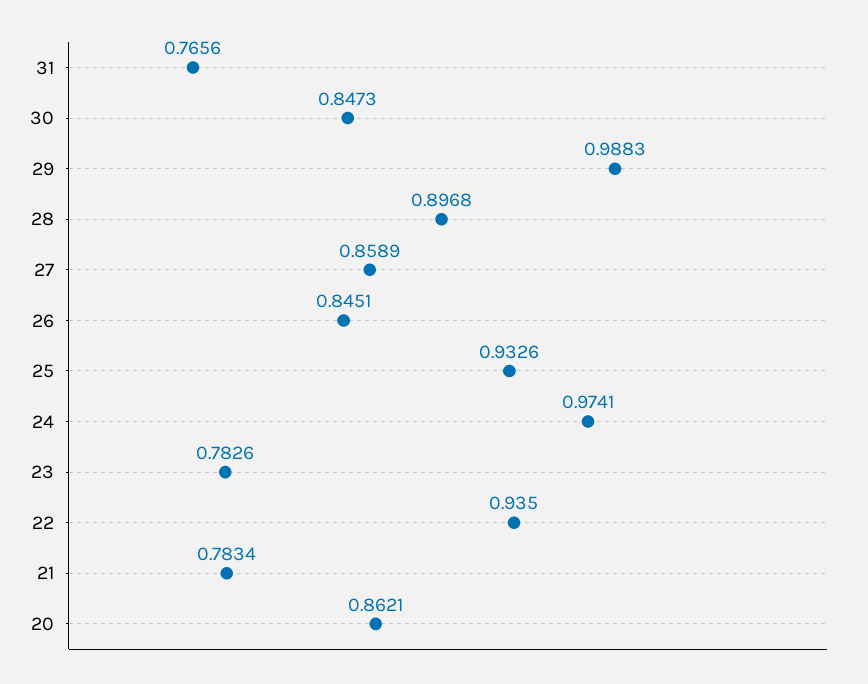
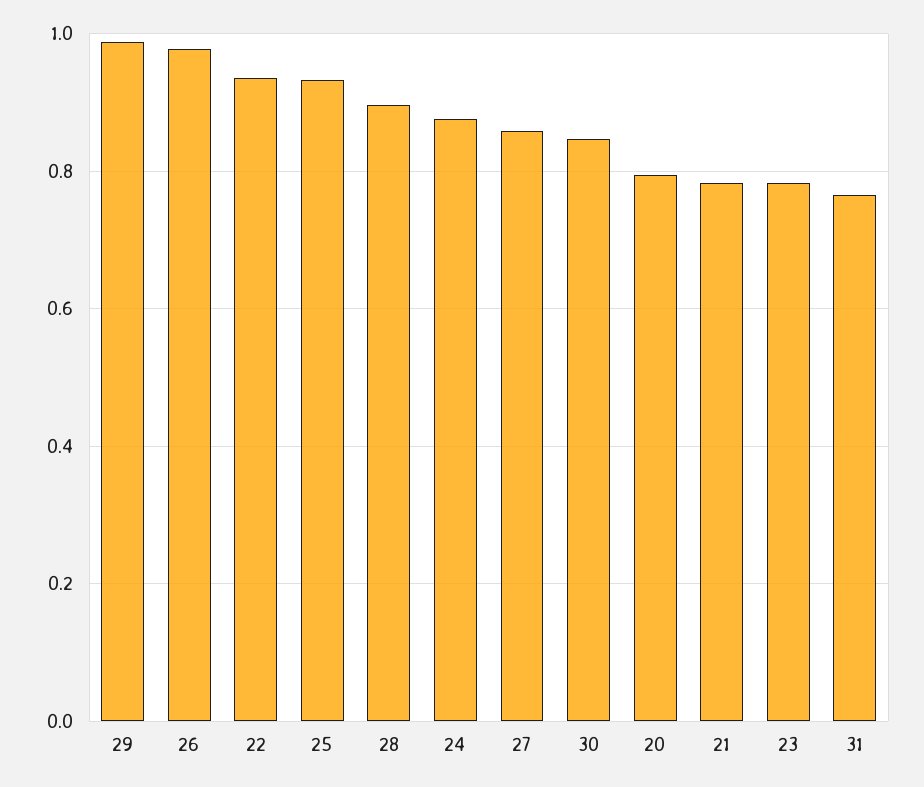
26: 0.8451 -> 0.98
24: 0.9741 -> 0.88
20: 0.8621 -> 0.8

